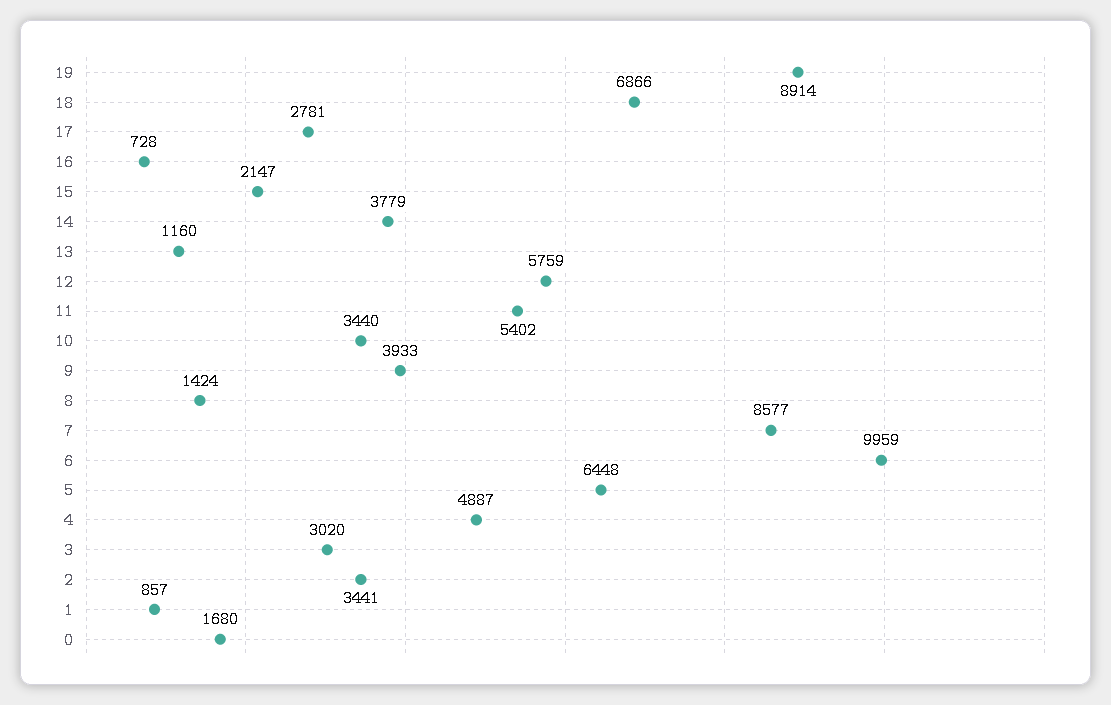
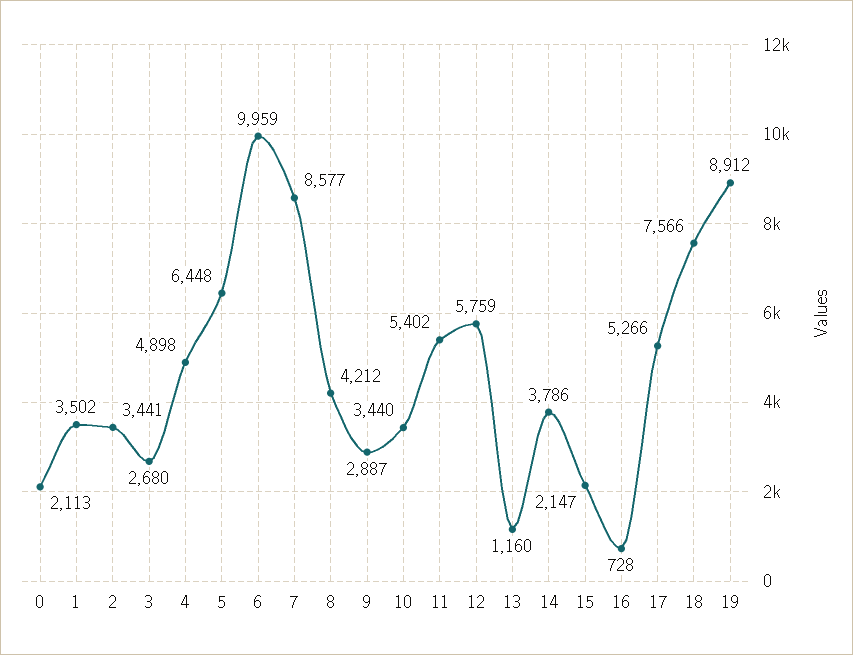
19: 8914 -> 8912
18: 6866 -> 7566
17: 2781 -> 5266
14: 3779 -> 3786
9: 3933 -> 2887
8: 1424 -> 4212
4: 4887 -> 4898
3: 3020 -> 2680
1: 857 -> 3502
0: 1680 -> 2113

